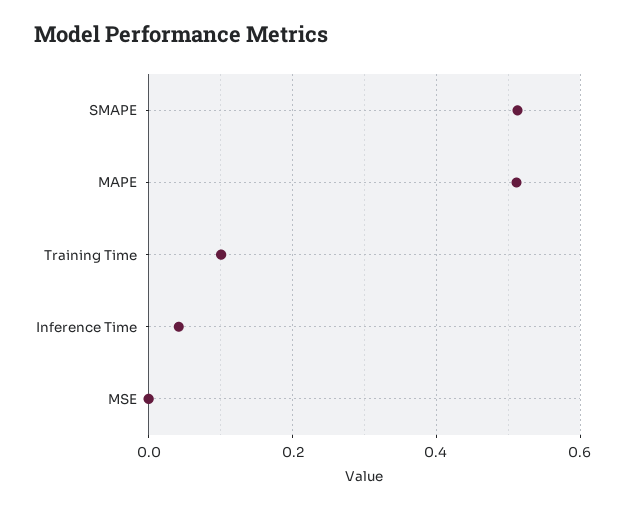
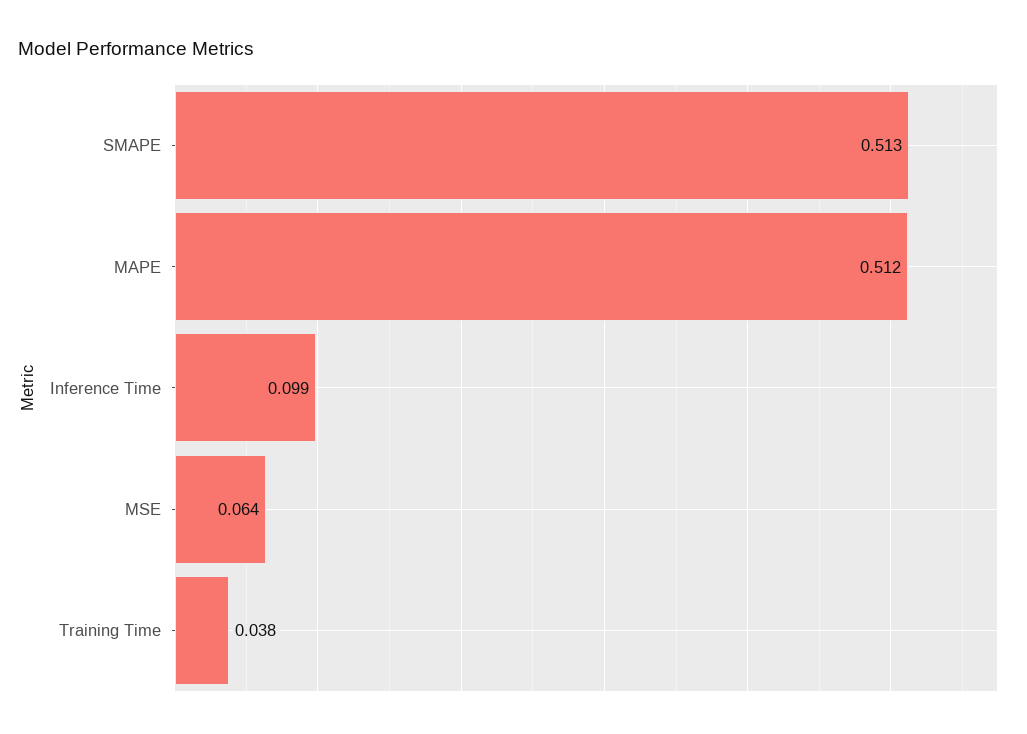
Training Time: 0.1 -> 0.038
Inference Time: 0.04 -> 0.099
MSE: 0 -> 0.064

